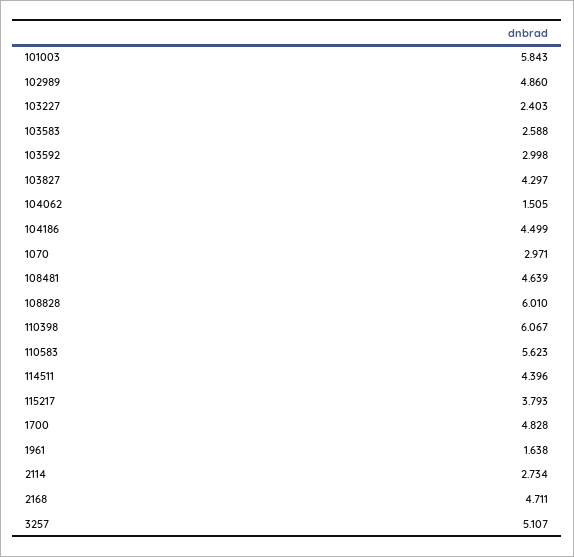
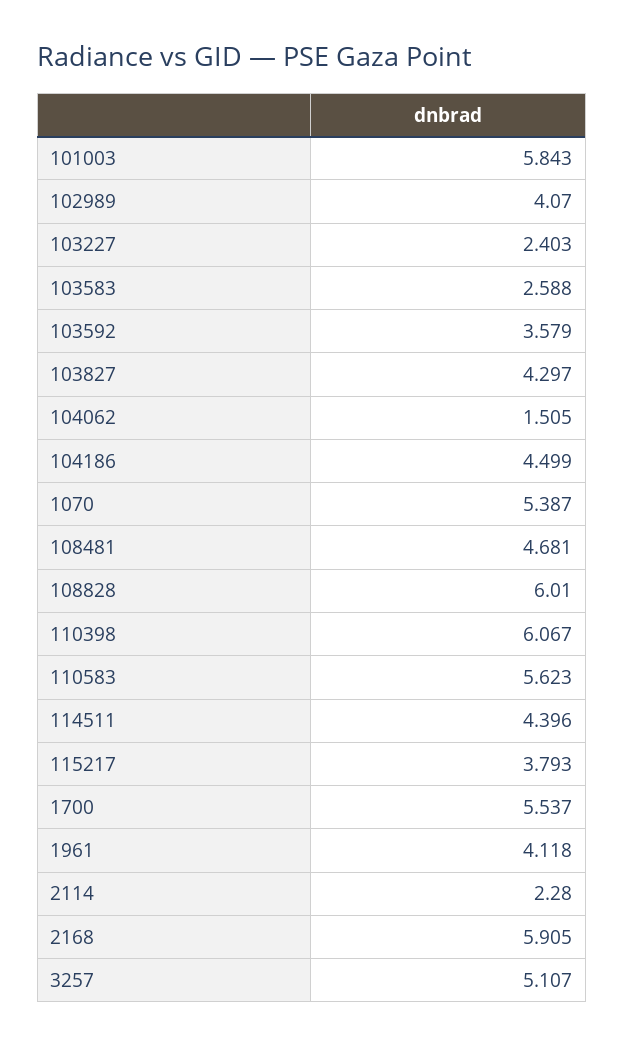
102989: 4.86 -> 4.07
103592: 2.998 -> 3.579
1070: 2.971 -> 5.387
108481: 4.639 -> 4.681
1700: 4.828 -> 5.537
1961: 1.638 -> 4.118
2114: 2.734 -> 2.28
2168: 4.711 -> 5.905

